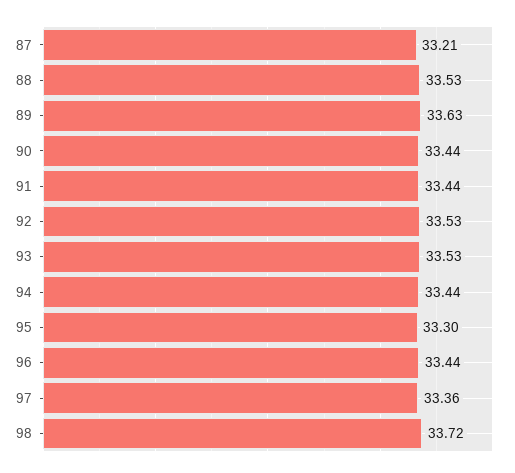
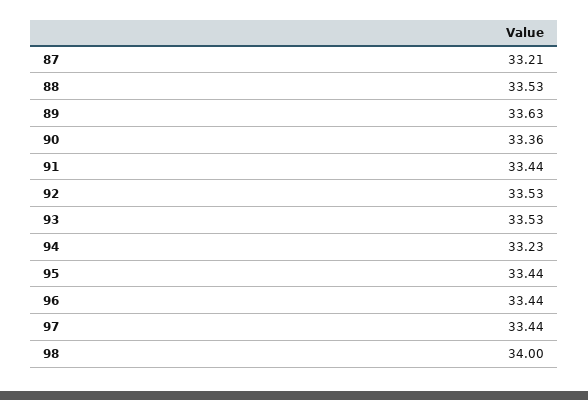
90: 33.44 -> 33.36
94: 33.44 -> 33.23
95: 33.3 -> 33.44
97: 33.36 -> 33.44
98: 33.72 -> 34

